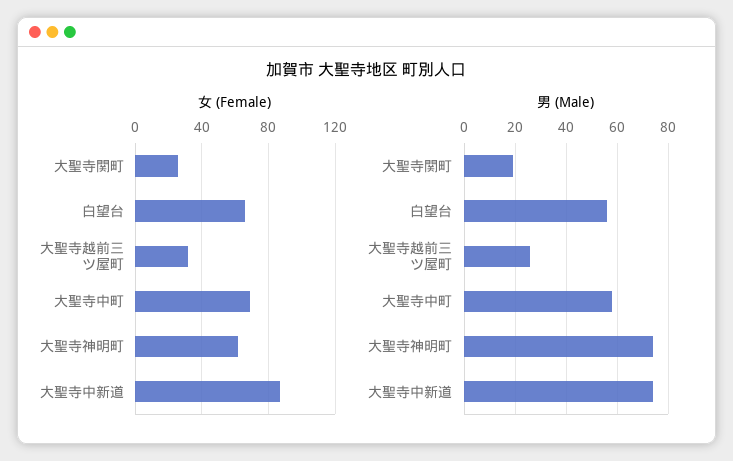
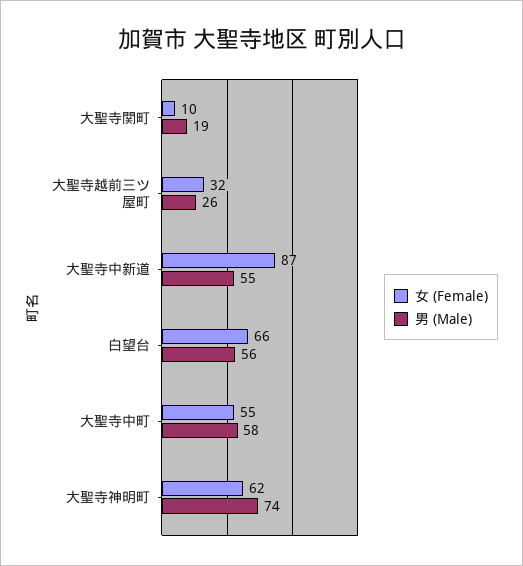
女 (Female), 大聖寺関町: 25 -> 10
女 (Female), 大聖寺中町: 70 -> 55
男 (Male), 大聖寺中新道: 75 -> 55

